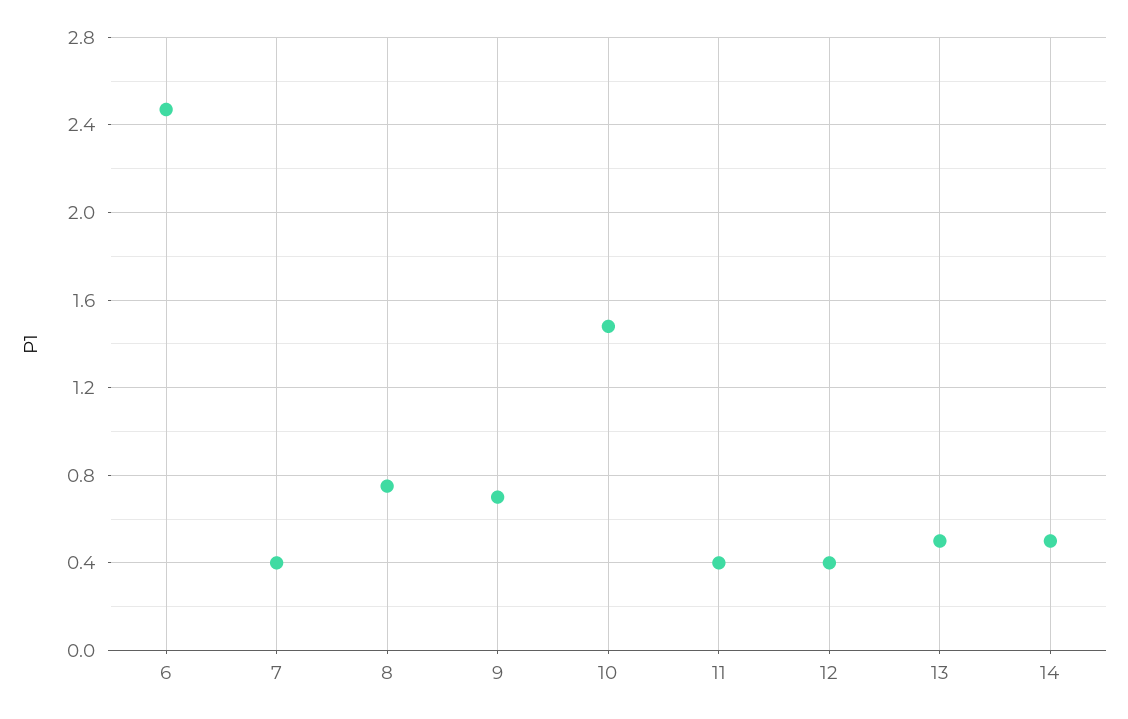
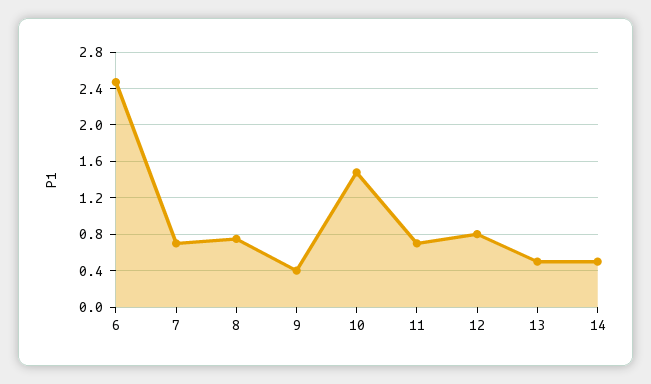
7: 0.4 -> 0.7
9: 0.7 -> 0.4
11: 0.4 -> 0.7
12: 0.4 -> 0.8

